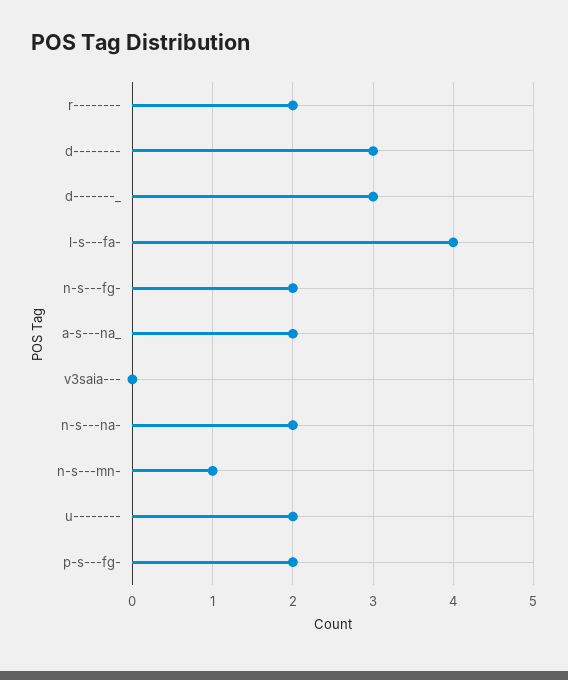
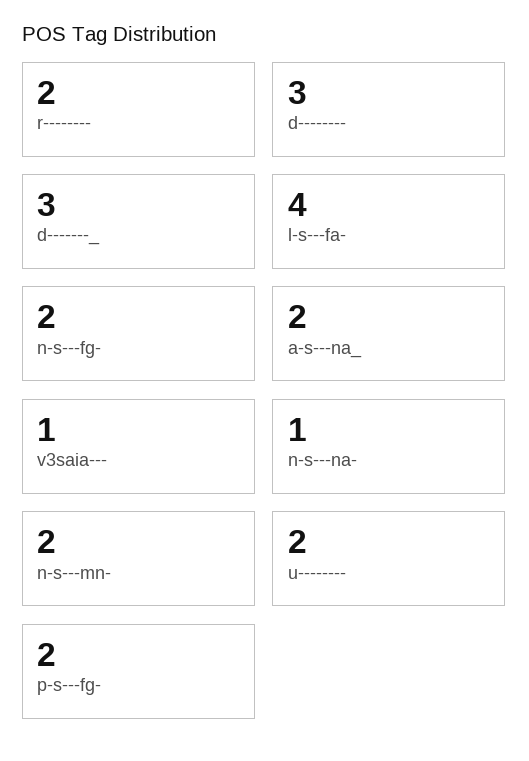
v3saia---: 0 -> 1
n-s---na-: 2 -> 1
n-s---mn-: 1 -> 2

